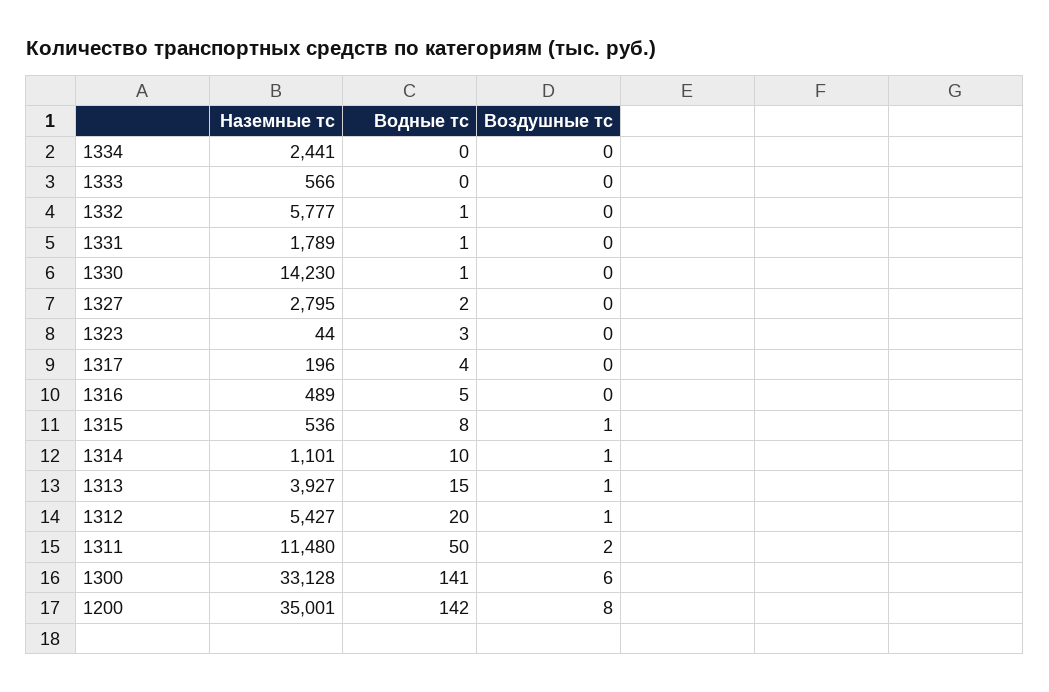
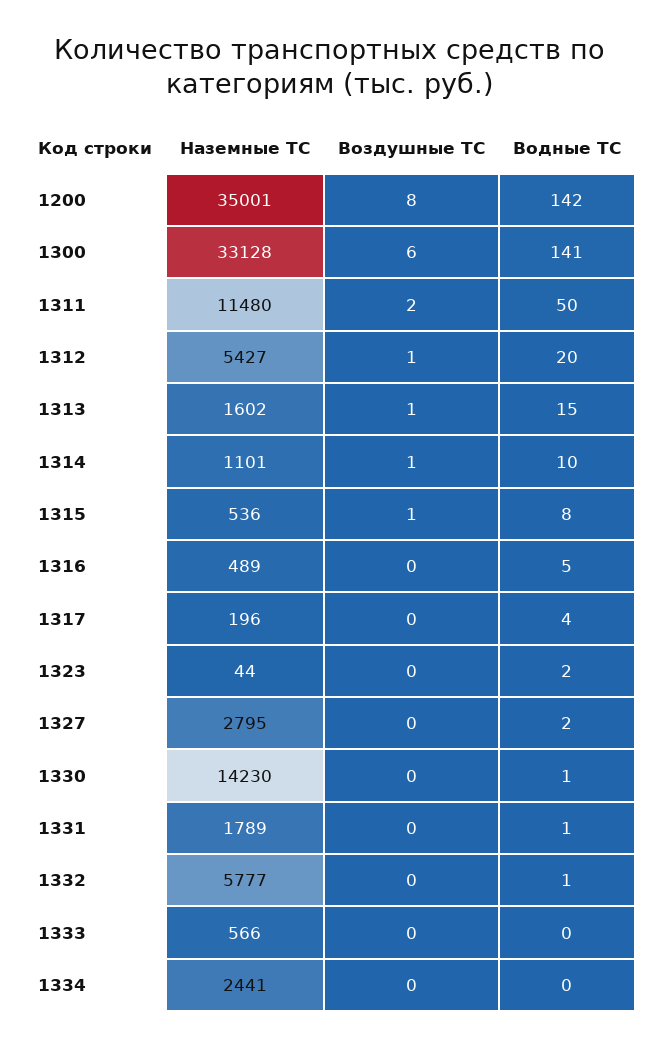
Водные тс, 1323: 3 -> 2
Наземные тс, 1313: 3927 -> 1602

